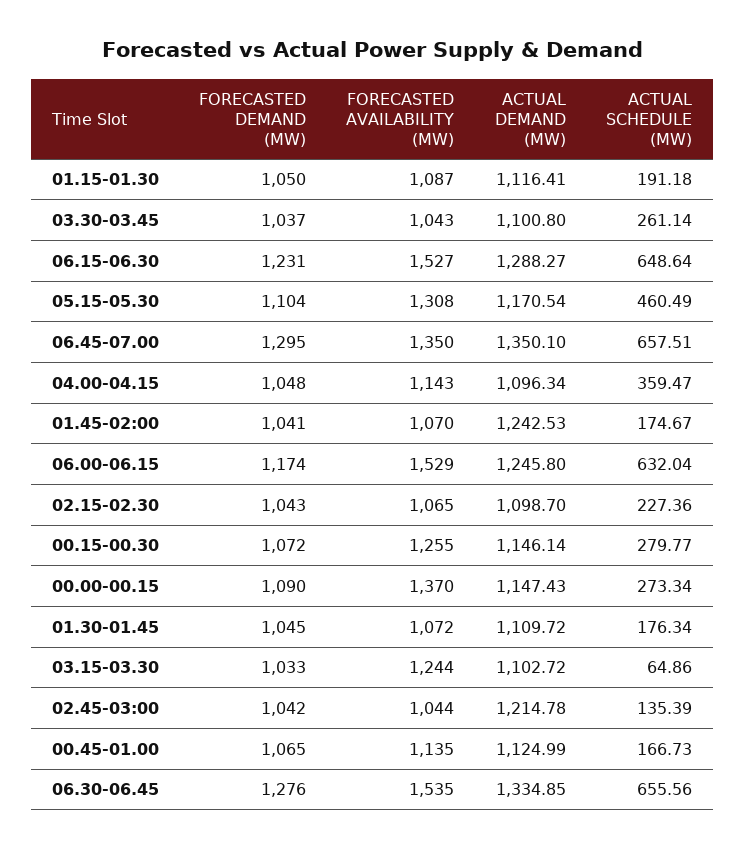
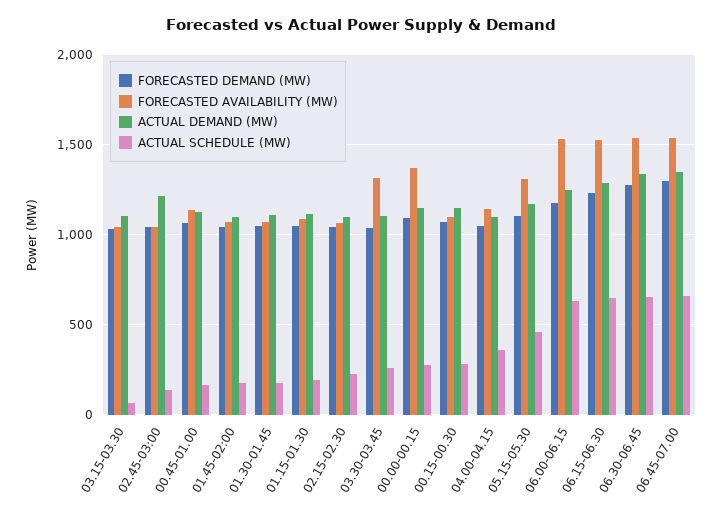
FORECASTED AVAILABILITY (MW), 03.30-03.45: 1043 -> 1300
FORECASTED AVAILABILITY (MW), 06.45-07.00: 1350 -> 1550
ACTUAL DEMAND (MW), 01.45-02:00: 1242.53 -> 1100
FORECASTED AVAILABILITY (MW), 00.15-00.30: 1255 -> 1100
FORECASTED AVAILABILITY (MW), 03.15-03.30: 1244 -> 1050

